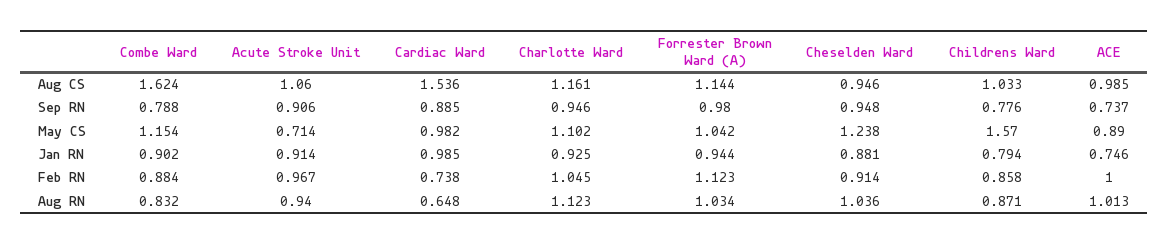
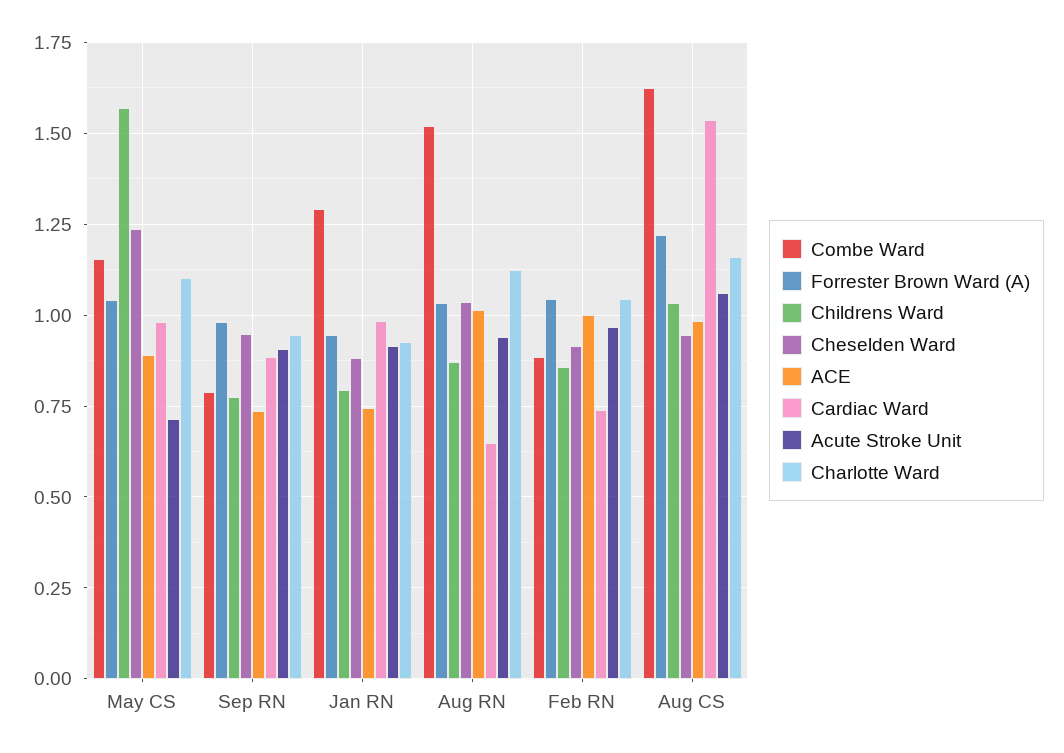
Forrester Brown Ward (A), Aug CS: 1.144 -> 1.225
Combe Ward, Jan RN: 0.902 -> 1.3
Forrester Brown Ward (A), Feb RN: 1.123 -> 1.05
Combe Ward, Aug RN: 0.832 -> 1.525

